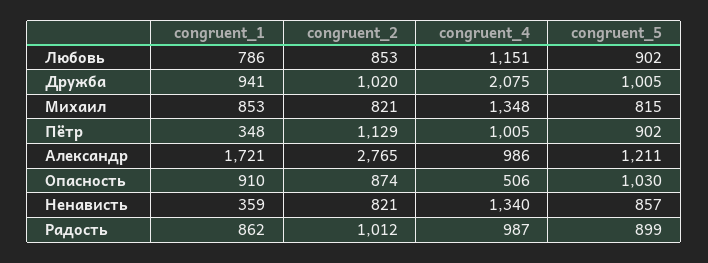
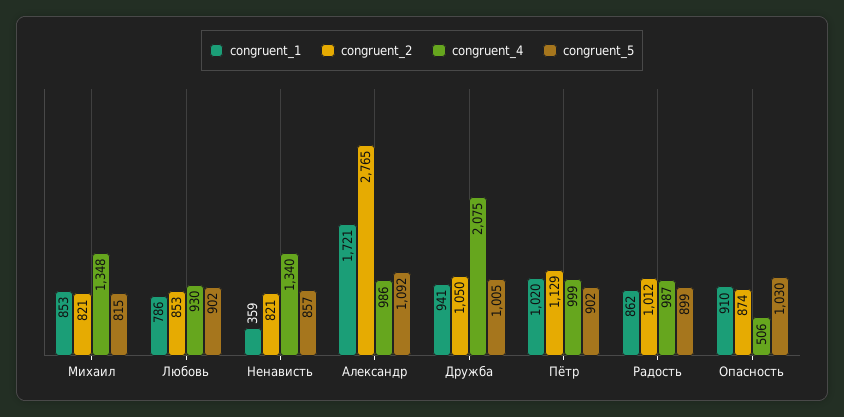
congruent_4, Любовь: 1151 -> 930
congruent_2, Дружба: 1020 -> 1050
congruent_1, Пётр: 348 -> 1020
congruent_4, Пётр: 1005 -> 999
congruent_5, Александр: 1211 -> 1092

